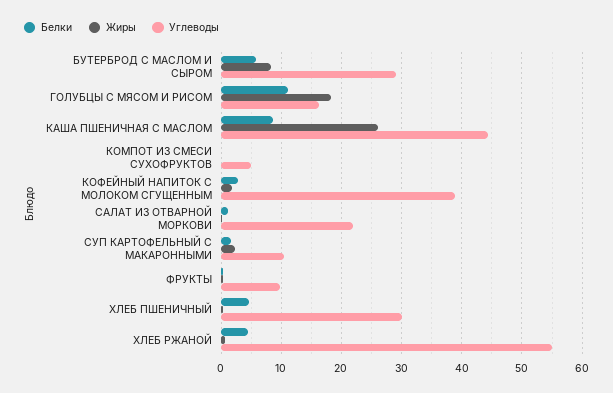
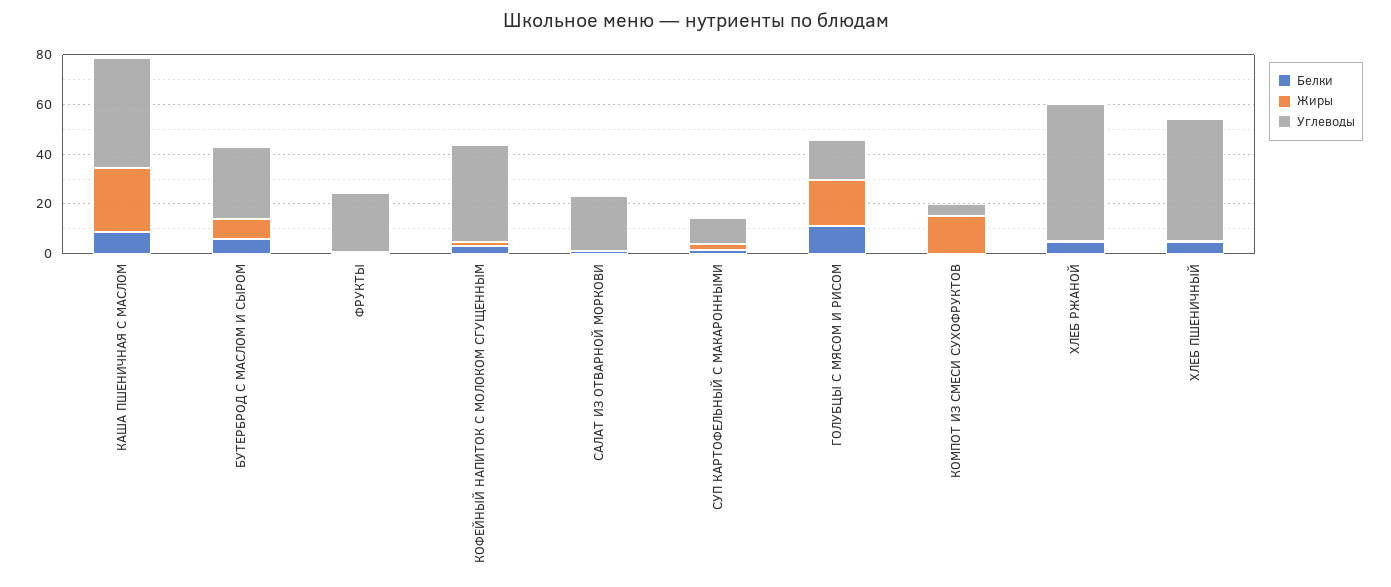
Жиры, КОМПОТ ИЗ СМЕСИ СУХОФРУКТОВ: 0 -> 15
Углеводы, ФРУКТЫ: 10 -> 25
Углеводы, ХЛЕБ ПШЕНИЧНЫЙ: 30 -> 50

